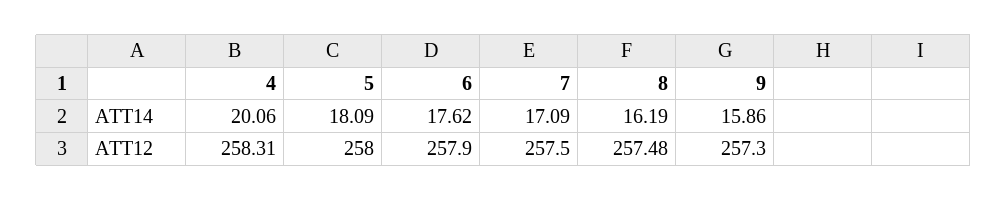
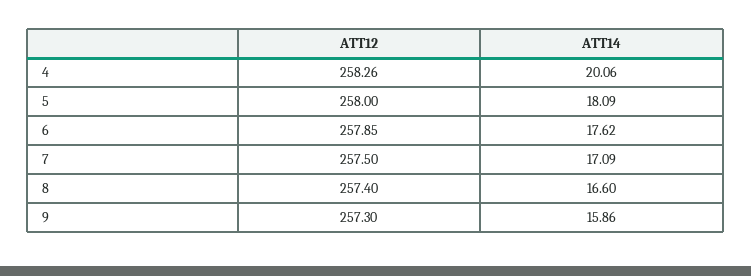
8, ATT14: 16.19 -> 16.6
4, ATT12: 258.31 -> 258.26
6, ATT12: 257.9 -> 257.85
8, ATT12: 257.48 -> 257.4

